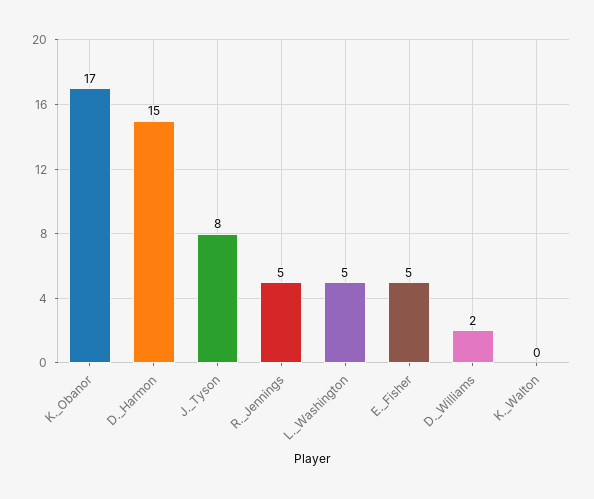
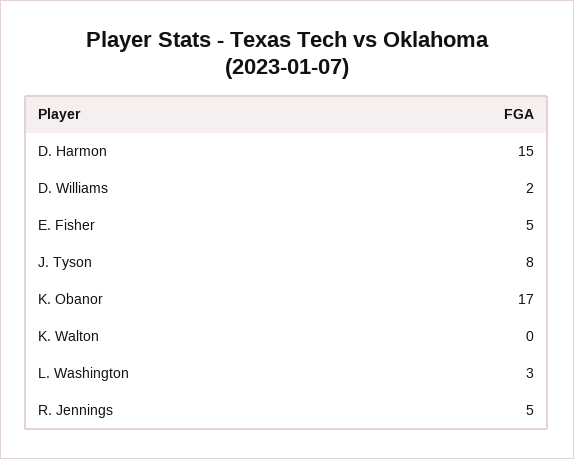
L._Washington: 5 -> 3

